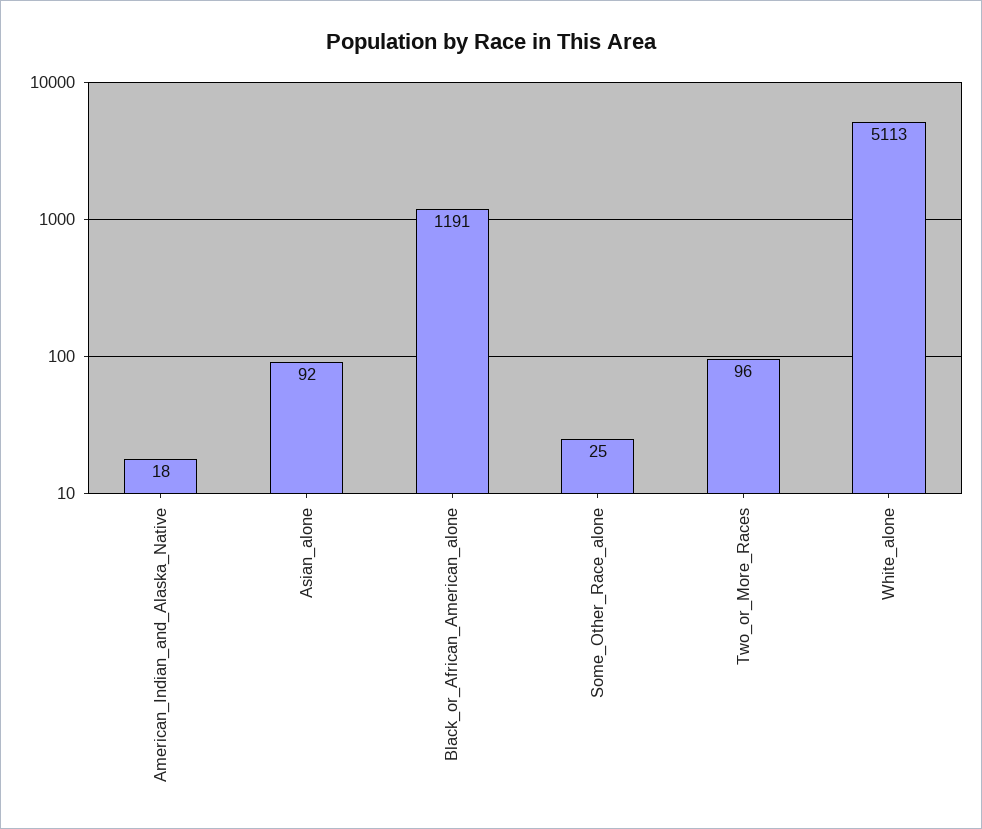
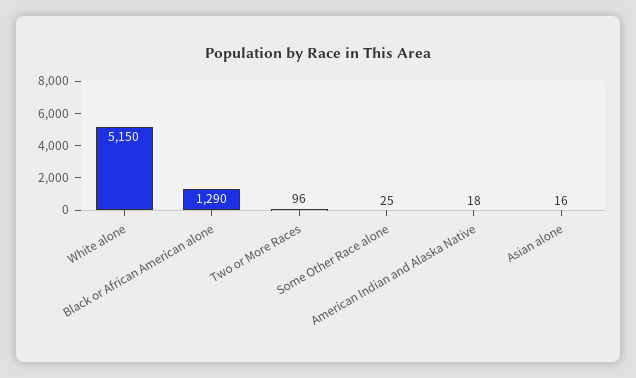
Asian_alone: 92 -> 16
Black_or_African_American_alone: 1191 -> 1290
White_alone: 5113 -> 5150

